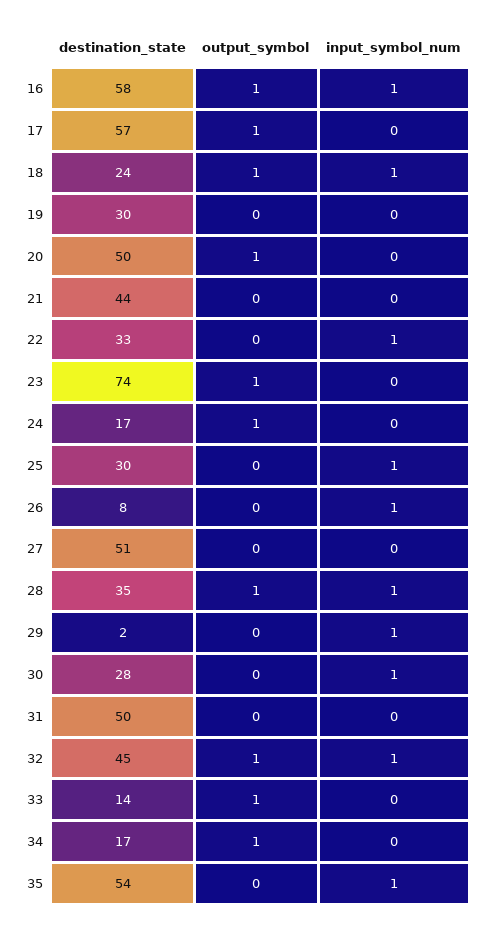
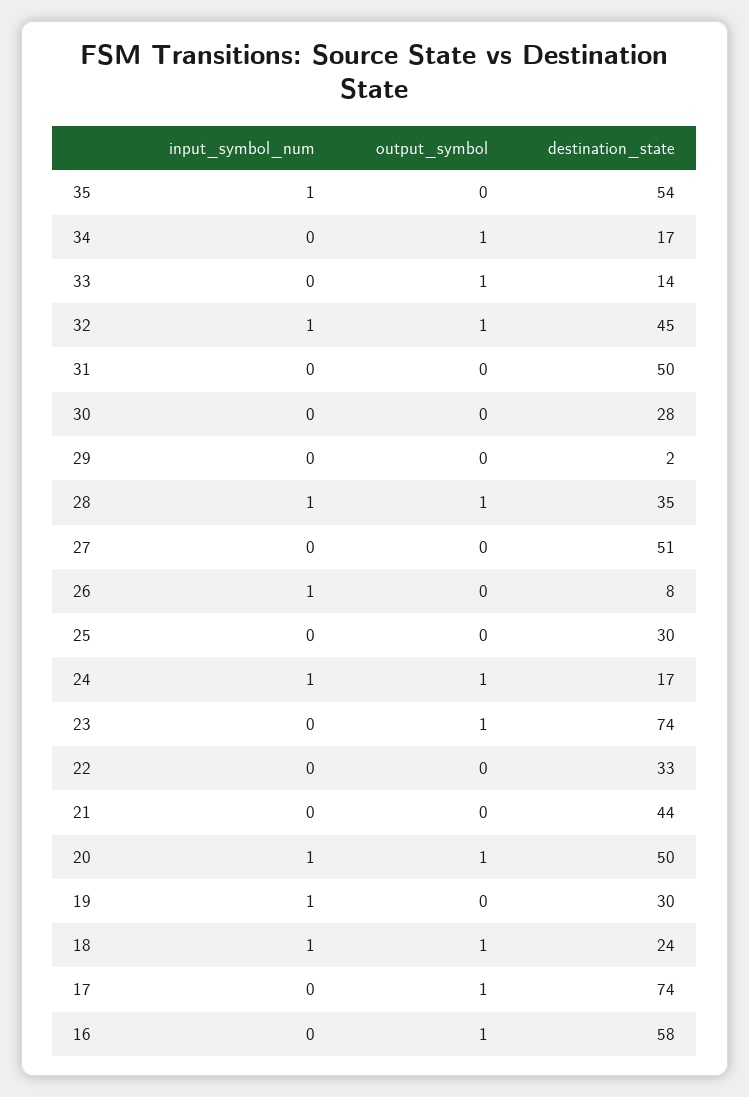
input_symbol_num, 16: 1 -> 0
destination_state, 17: 57 -> 74
input_symbol_num, 19: 0 -> 1
input_symbol_num, 20: 0 -> 1
input_symbol_num, 22: 1 -> 0
input_symbol_num, 24: 0 -> 1
input_symbol_num, 25: 1 -> 0
input_symbol_num, 29: 1 -> 0
input_symbol_num, 30: 1 -> 0

